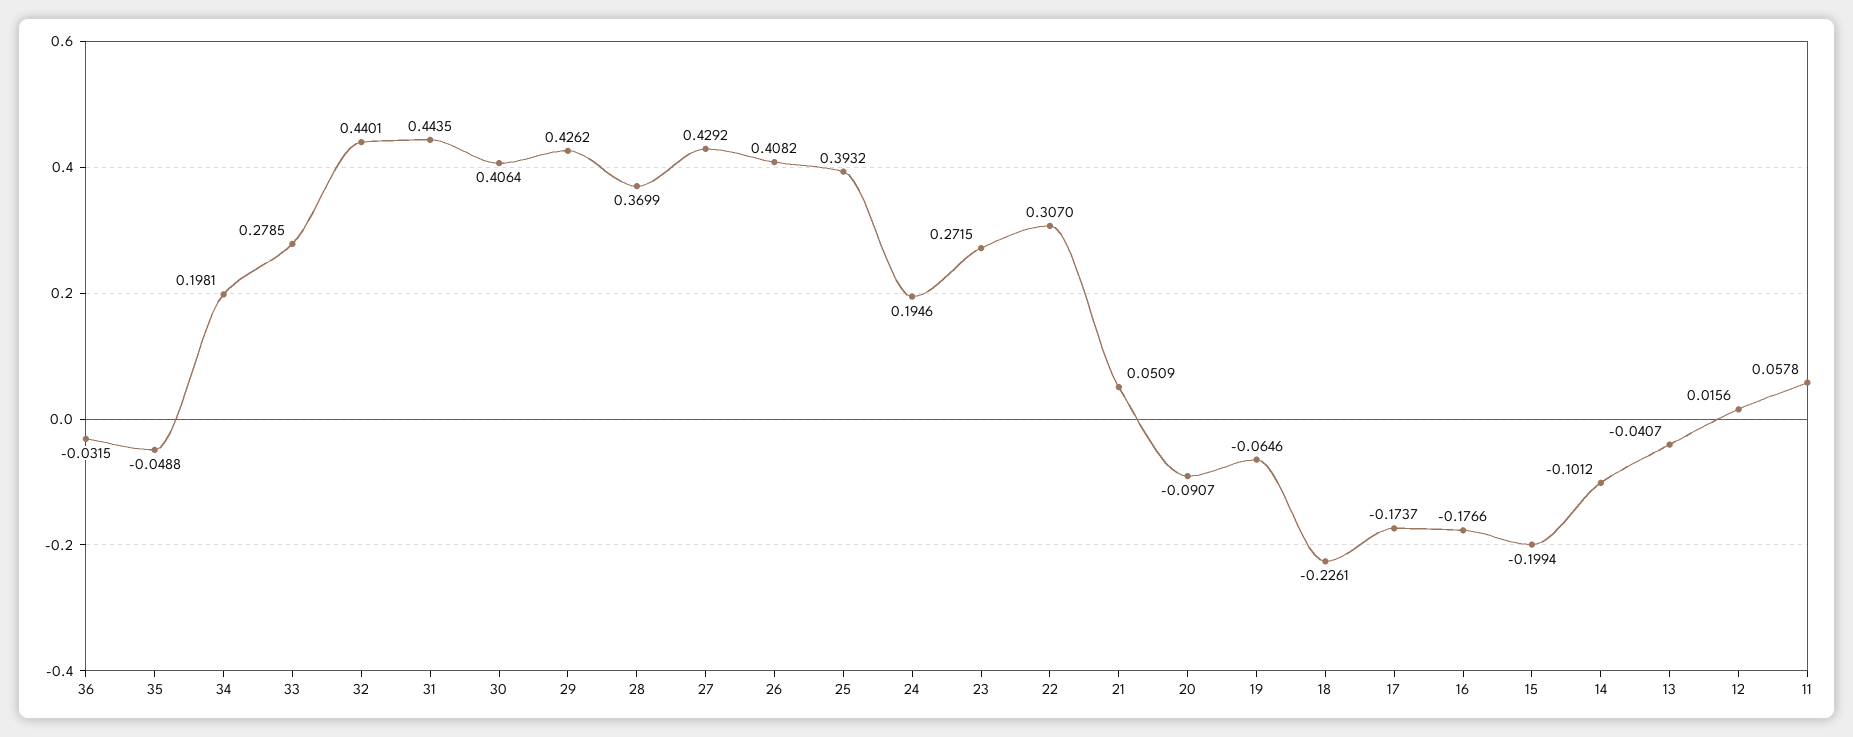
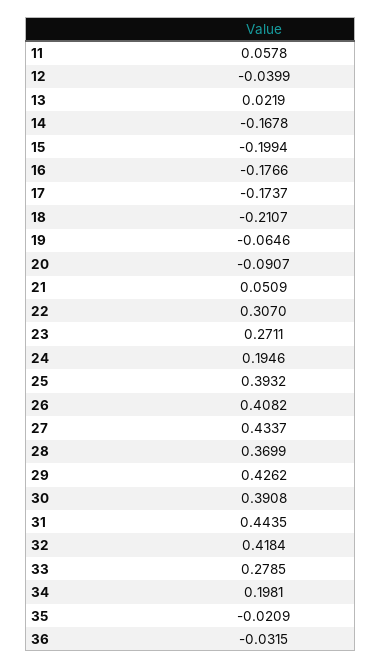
35: -0.0488 -> -0.0209
32: 0.4401 -> 0.4184
30: 0.4064 -> 0.3908
27: 0.4292 -> 0.4337
23: 0.2715 -> 0.2711
18: -0.2261 -> -0.2107
14: -0.1012 -> -0.1678
13: -0.0407 -> 0.0219
12: 0.0156 -> -0.0399

